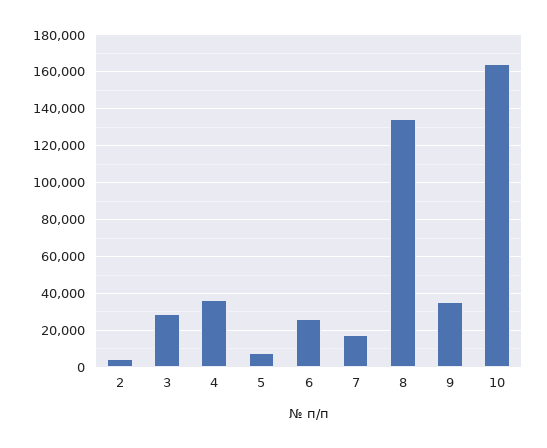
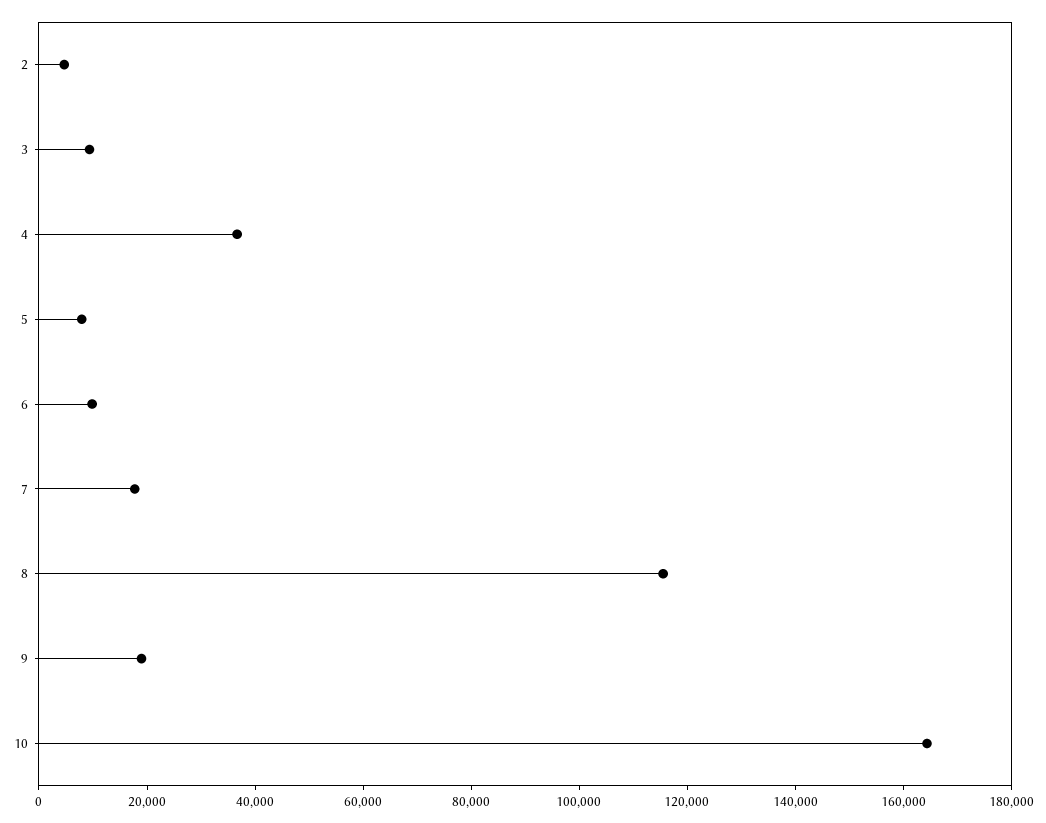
3: 30000 -> 10000
6: 25000 -> 10000
8: 135000 -> 115000
9: 35000 -> 20000

